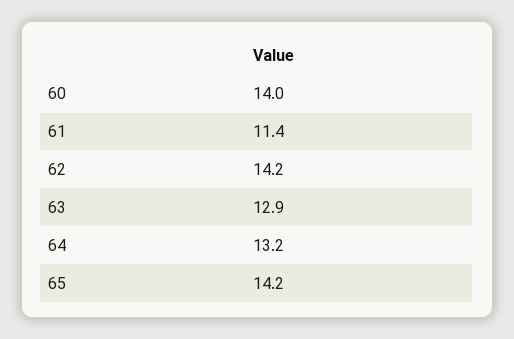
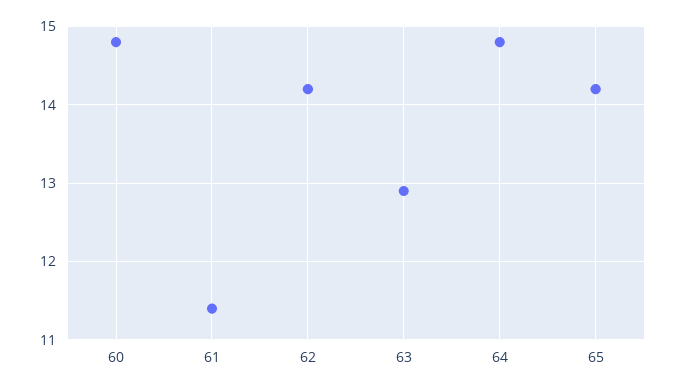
60: 14 -> 14.8
64: 13.2 -> 14.8

